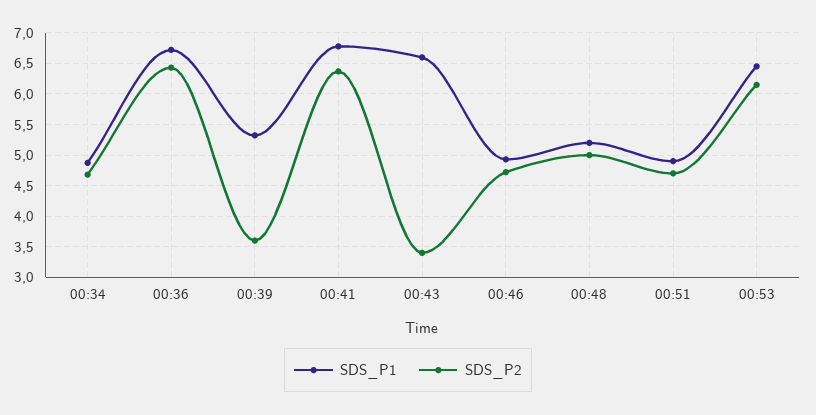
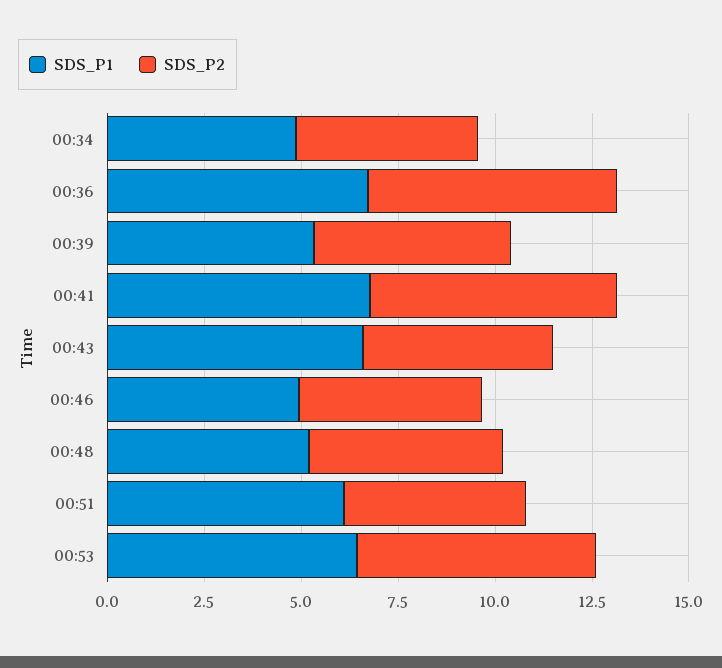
SDS_P2, 00:39: 3.6 -> 5
SDS_P2, 00:43: 3.4 -> 5
SDS_P1, 00:51: 4.9 -> 6

